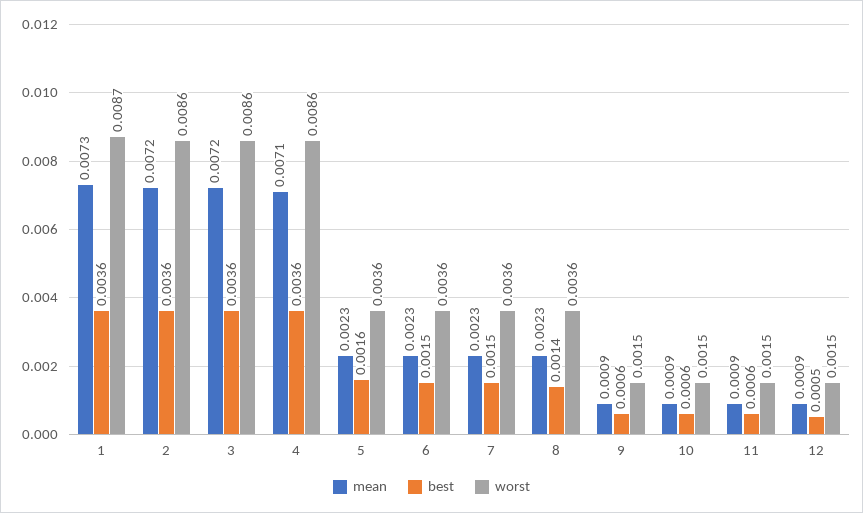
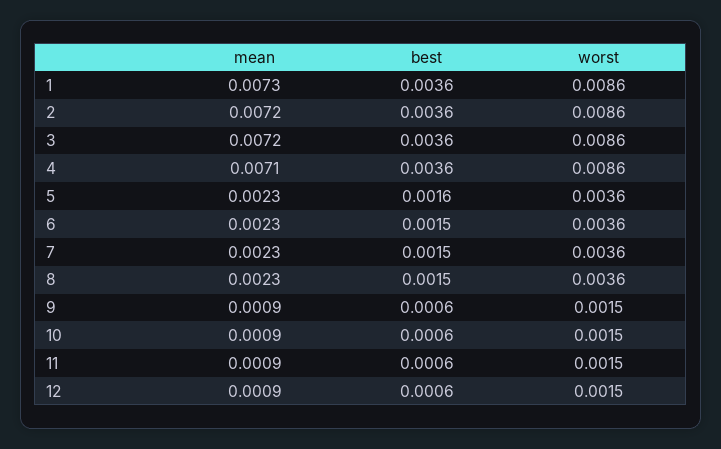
worst, 1: 0.0087 -> 0.0086
best, 8: 0.0014 -> 0.0015
best, 12: 0.0005 -> 0.0006

